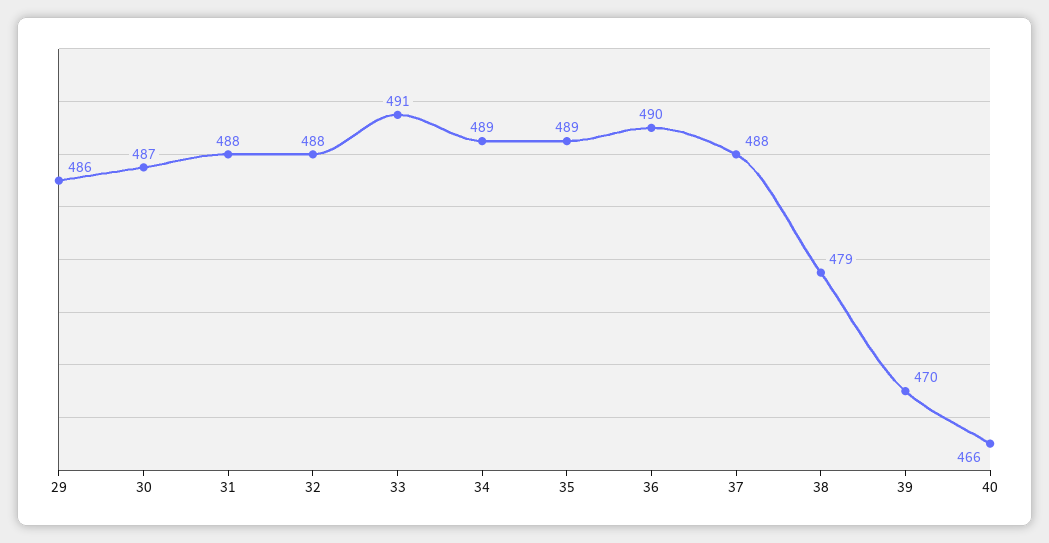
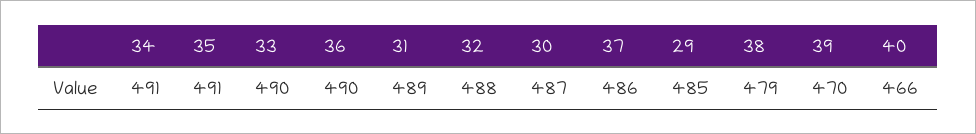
29: 486 -> 485
31: 488 -> 489
33: 491 -> 490
34: 489 -> 491
35: 489 -> 491
37: 488 -> 486

